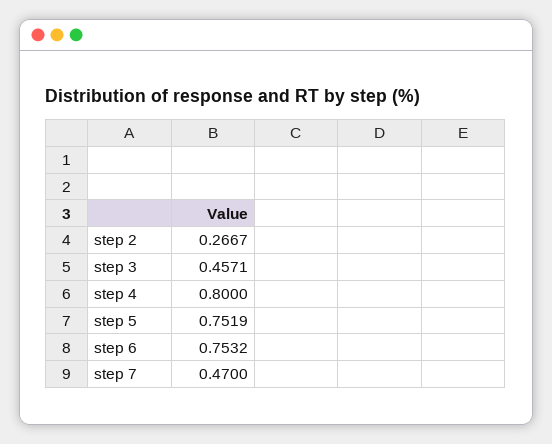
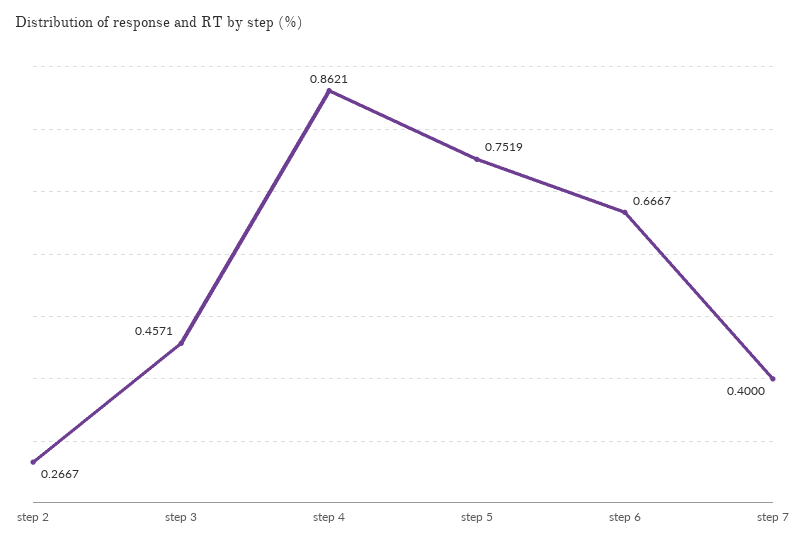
step 4: 0.8 -> 0.8621
step 6: 0.7532 -> 0.6667
step 7: 0.47 -> 0.4

